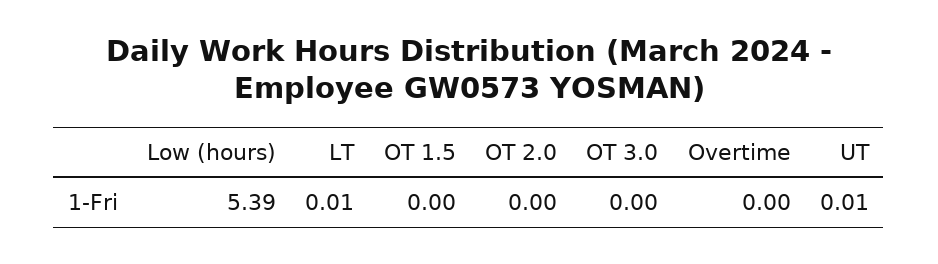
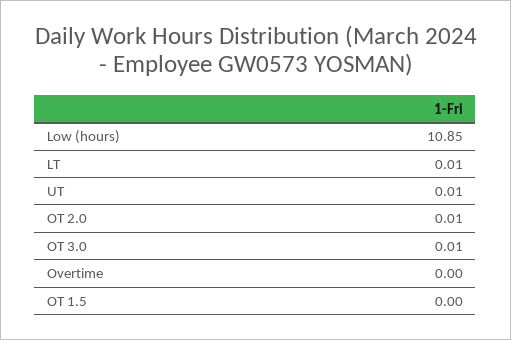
Low (hours): 5.39 -> 10.85
OT 2.0: 0 -> 0.01
OT 3.0: 0 -> 0.01

